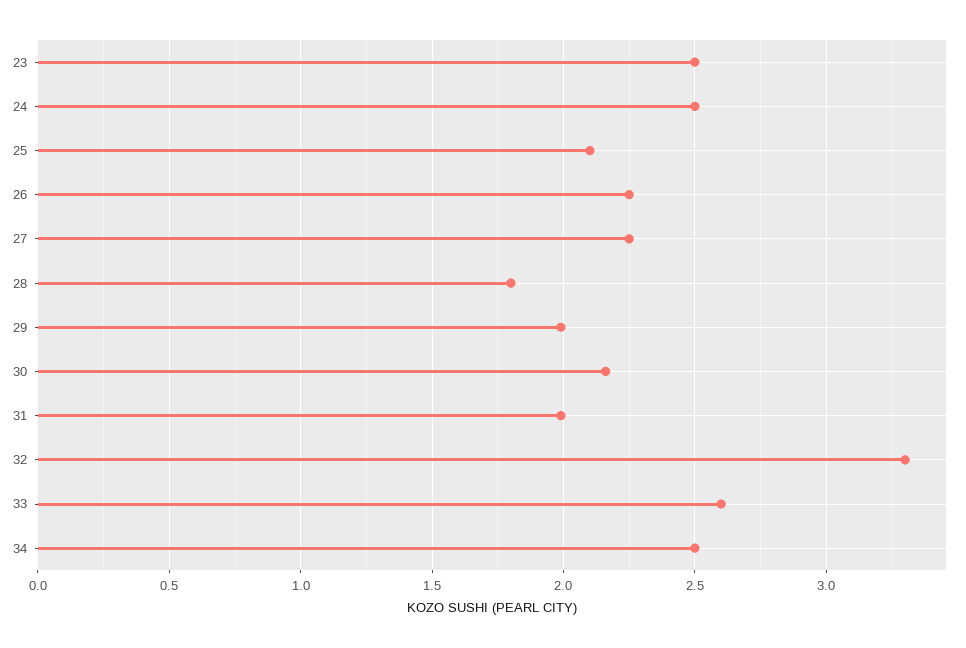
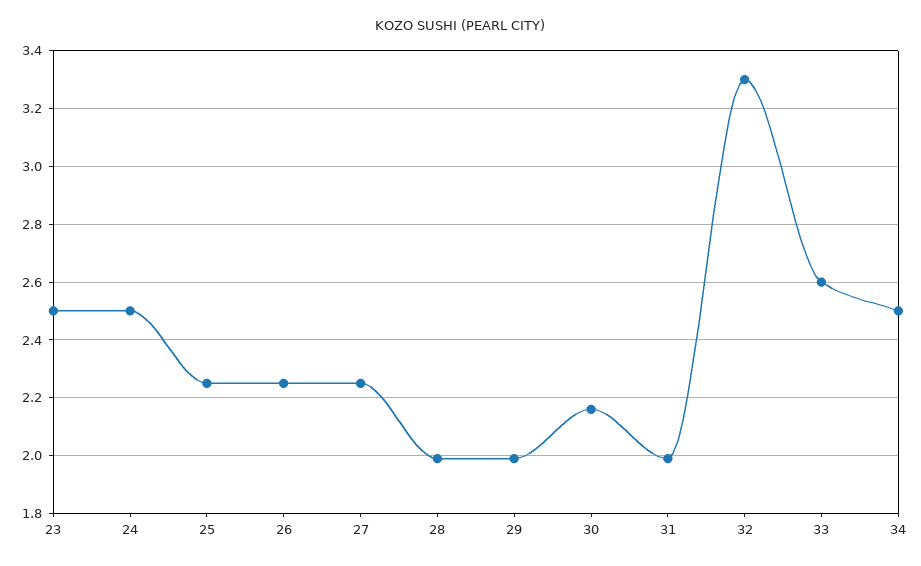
25: 2.1 -> 2.25
28: 1.8 -> 2

